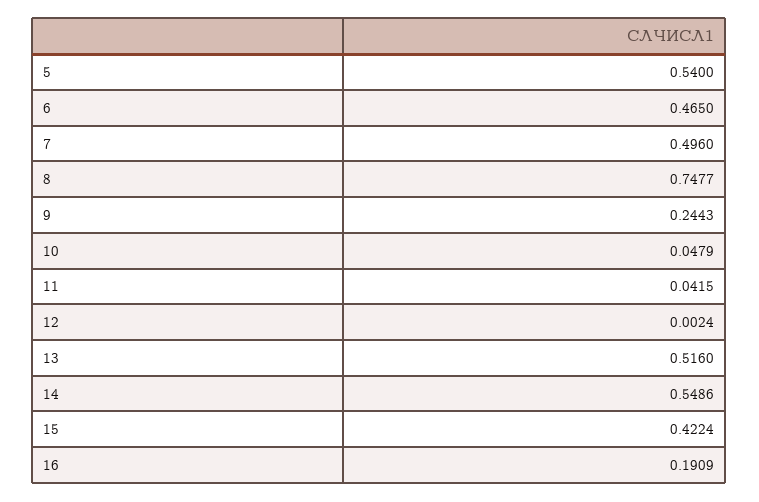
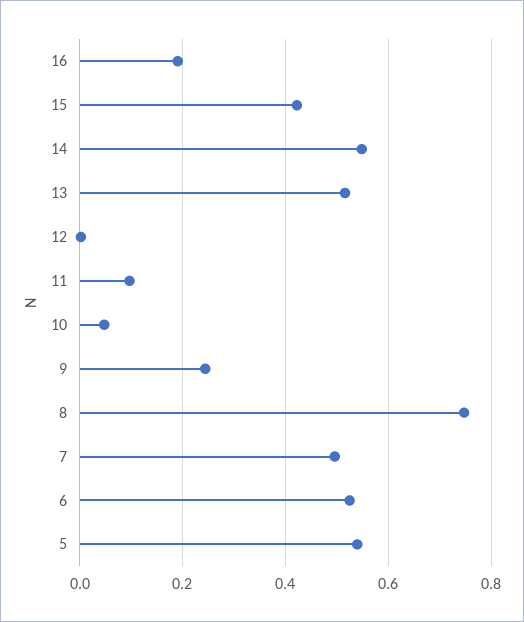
6: 0.465 -> 0.52
11: 0.0415 -> 0.1

